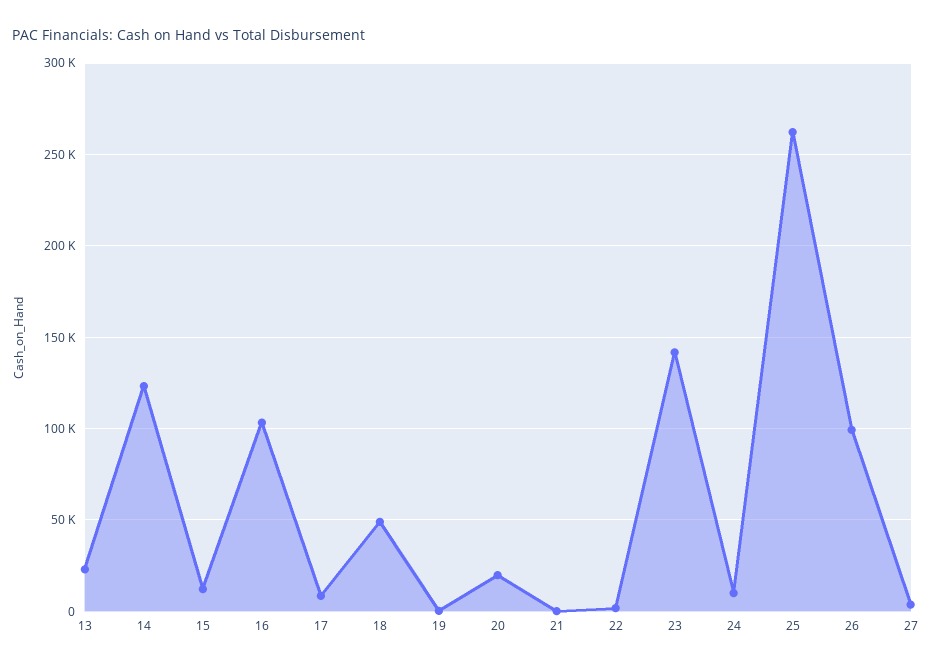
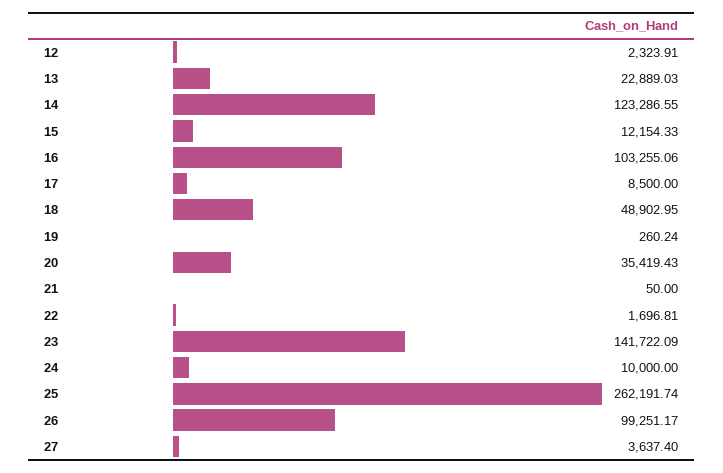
20: 20000 -> 35419.43
12: none -> 2323.91

